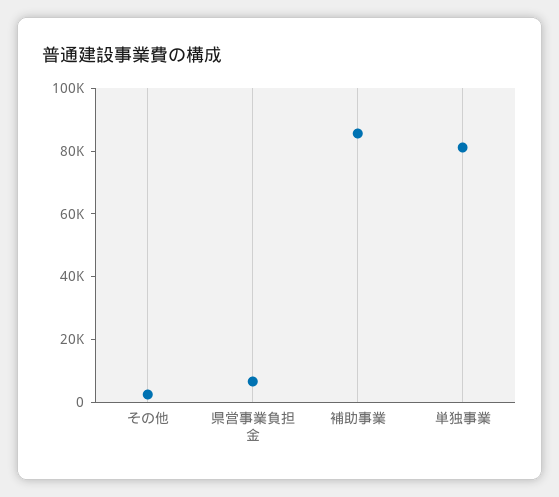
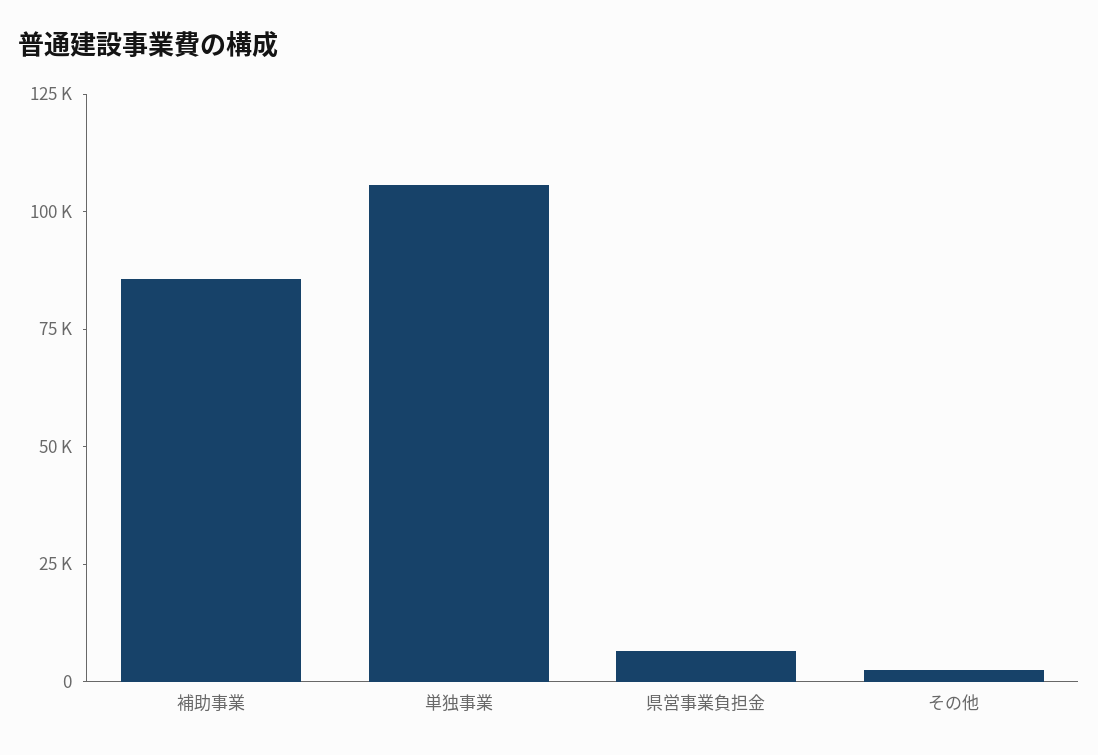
単独事業: 80000 -> 105000

